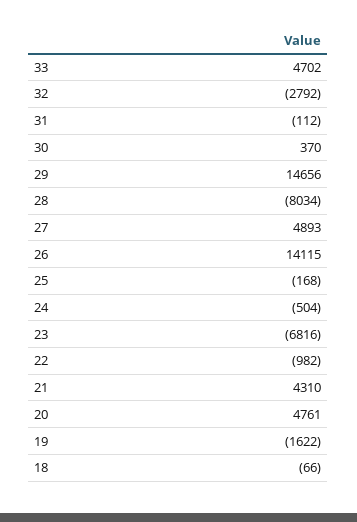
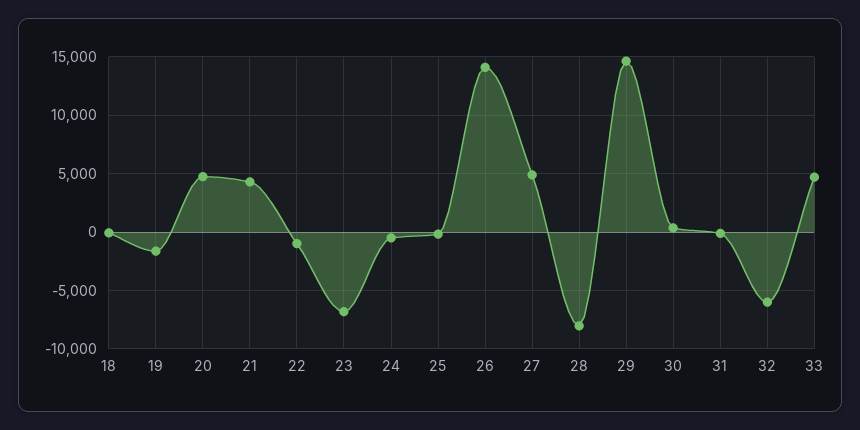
32: -2792 -> -6000

